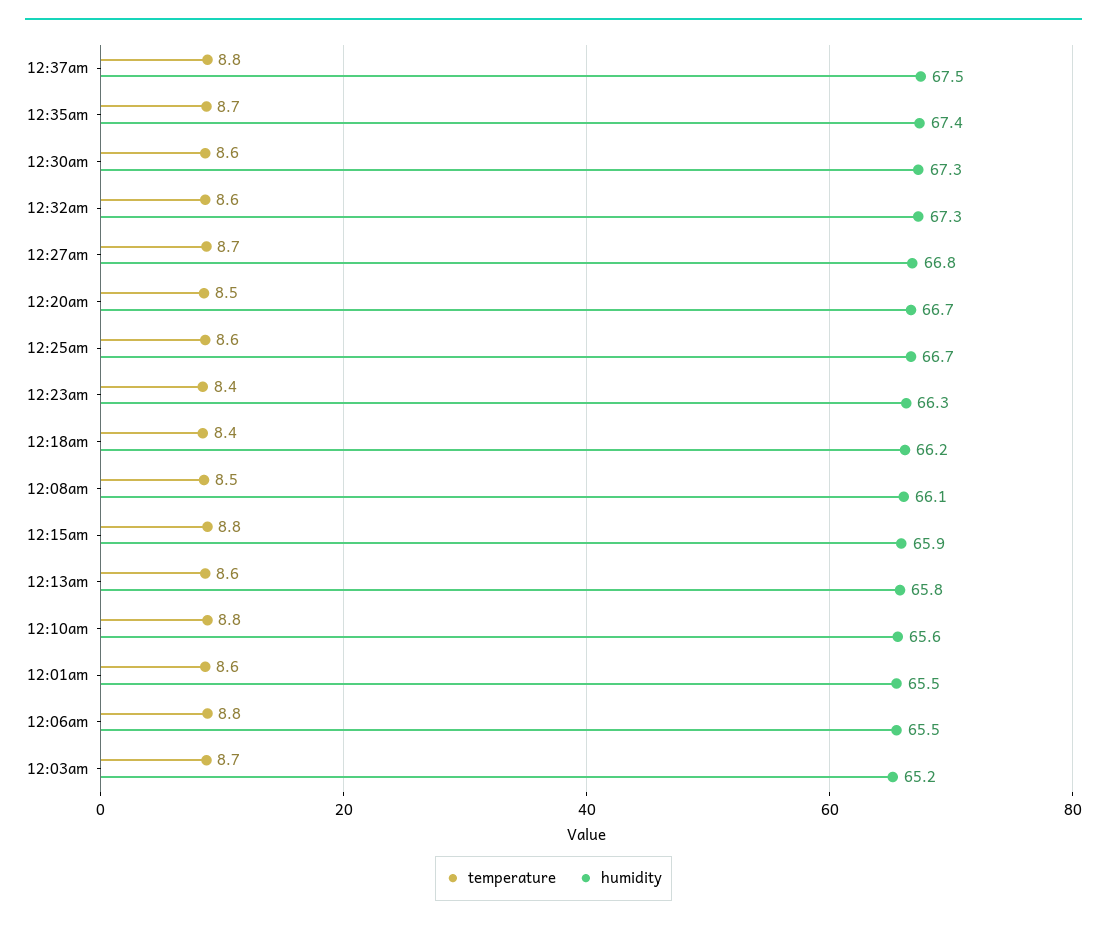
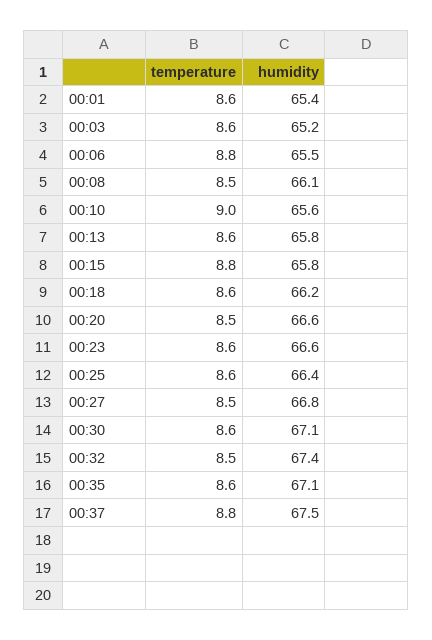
temperature, 12:35am: 8.7 -> 8.6
humidity, 12:35am: 67.4 -> 67.1
humidity, 12:30am: 67.3 -> 67.1
temperature, 12:32am: 8.6 -> 8.5
humidity, 12:32am: 67.3 -> 67.4
temperature, 12:27am: 8.7 -> 8.5
humidity, 12:20am: 66.7 -> 66.6
humidity, 12:25am: 66.7 -> 66.4
temperature, 12:23am: 8.4 -> 8.6
humidity, 12:23am: 66.3 -> 66.6
temperature, 12:18am: 8.4 -> 8.6
humidity, 12:15am: 65.9 -> 65.8
temperature, 12:10am: 8.8 -> 9
humidity, 12:01am: 65.5 -> 65.4
temperature, 12:03am: 8.7 -> 8.6

